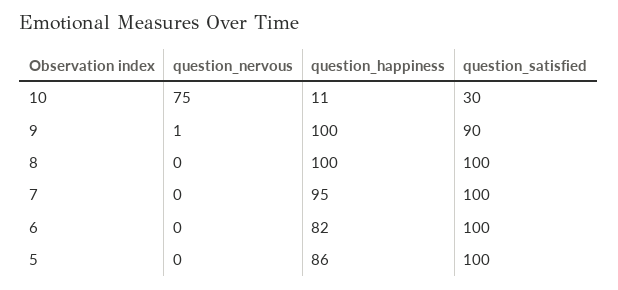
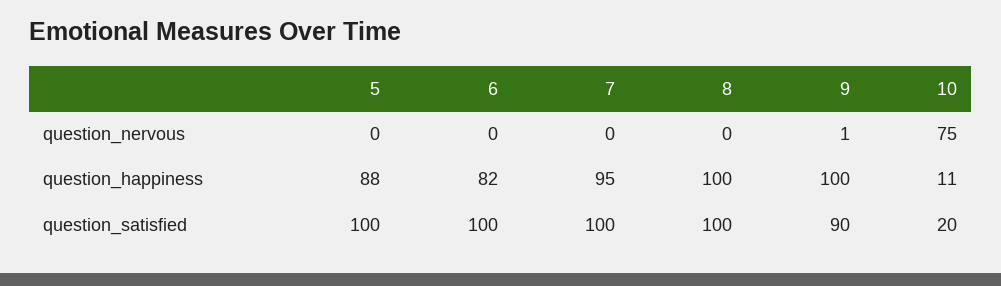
question_satisfied, 10: 30 -> 20
question_happiness, 5: 86 -> 88

